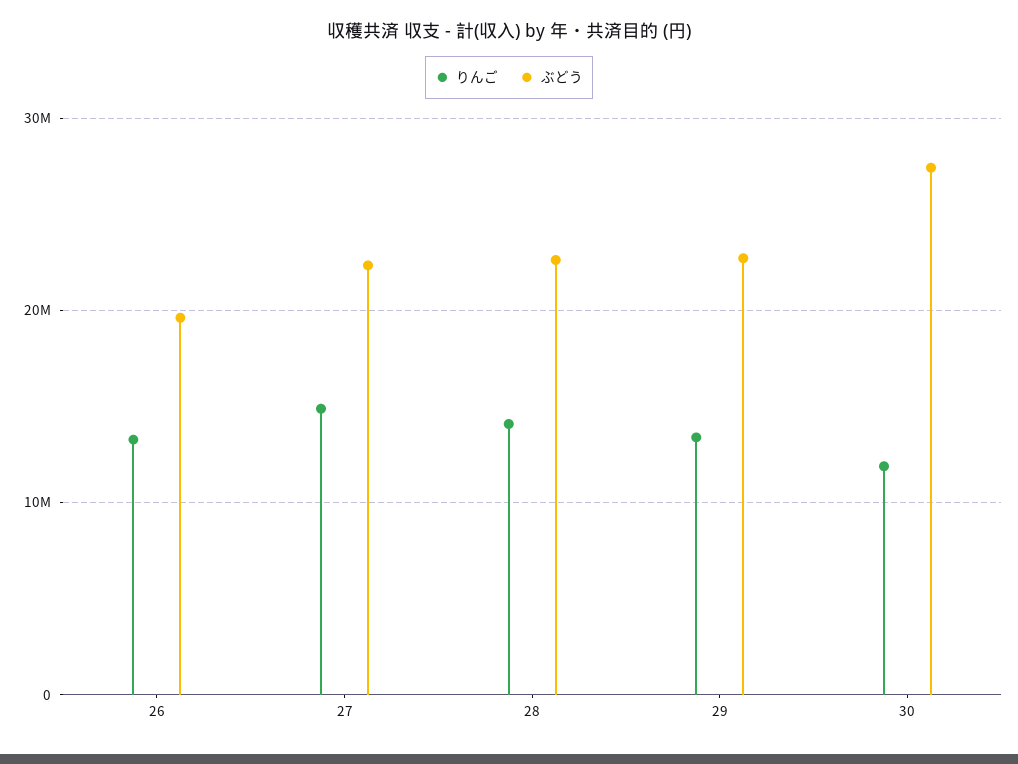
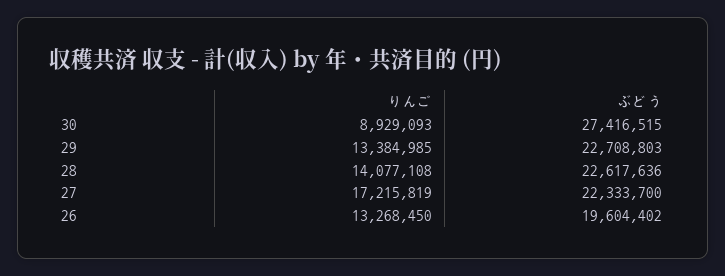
りんご, 27: 15000000 -> 17215819
りんご, 30: 12000000 -> 8929093

